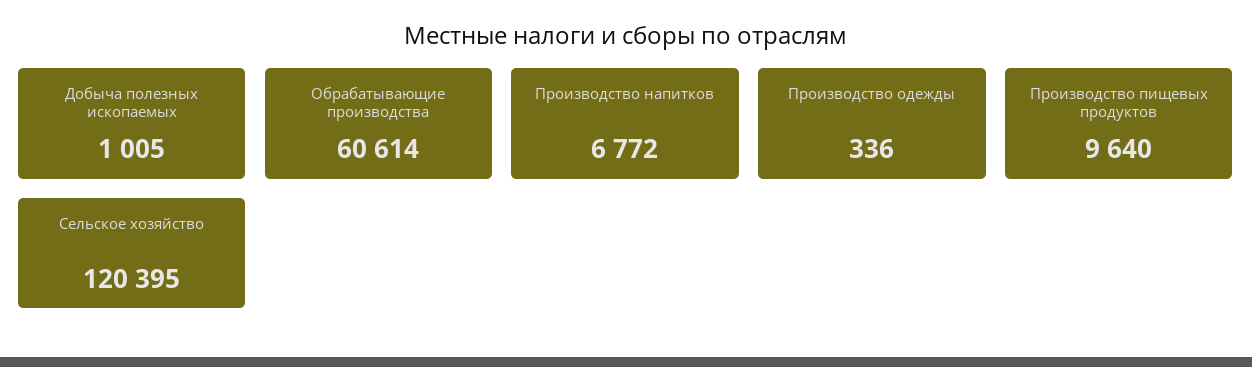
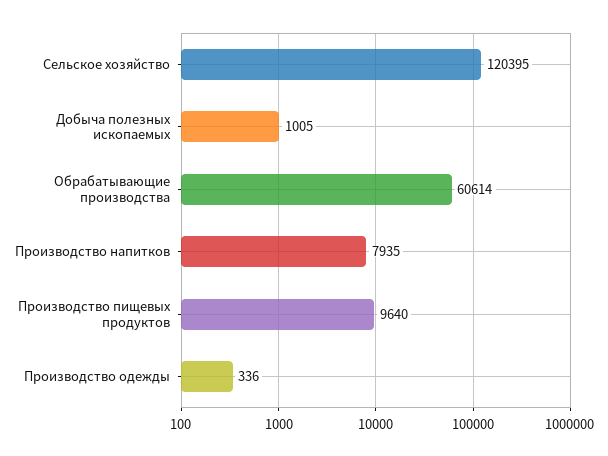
Производство напитков: 6772 -> 7935

